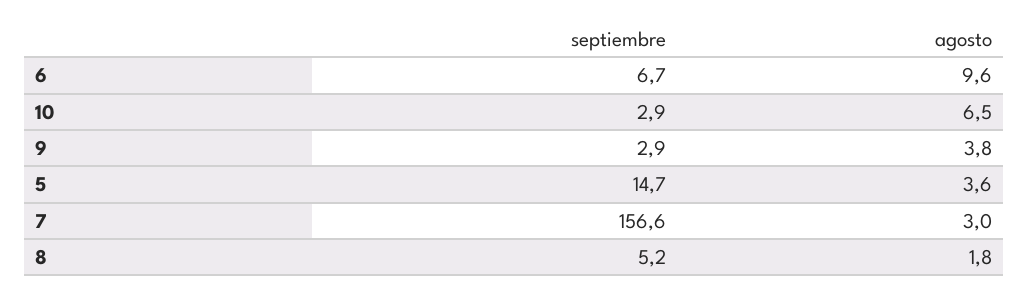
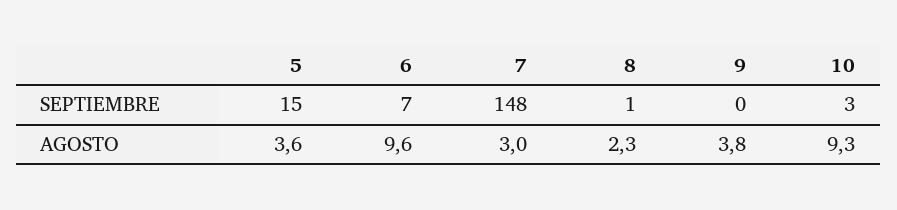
agosto, 10: 6.5 -> 9.3
septiembre, 9: 2.9 -> 0
septiembre, 7: 156.6 -> 148
septiembre, 8: 5.2 -> 1
agosto, 8: 1.8 -> 2.3

